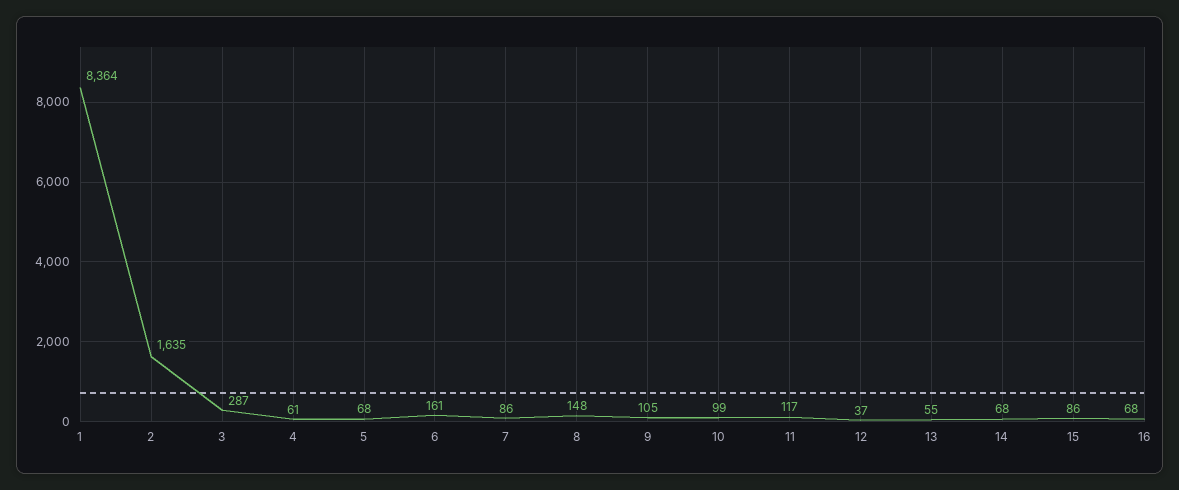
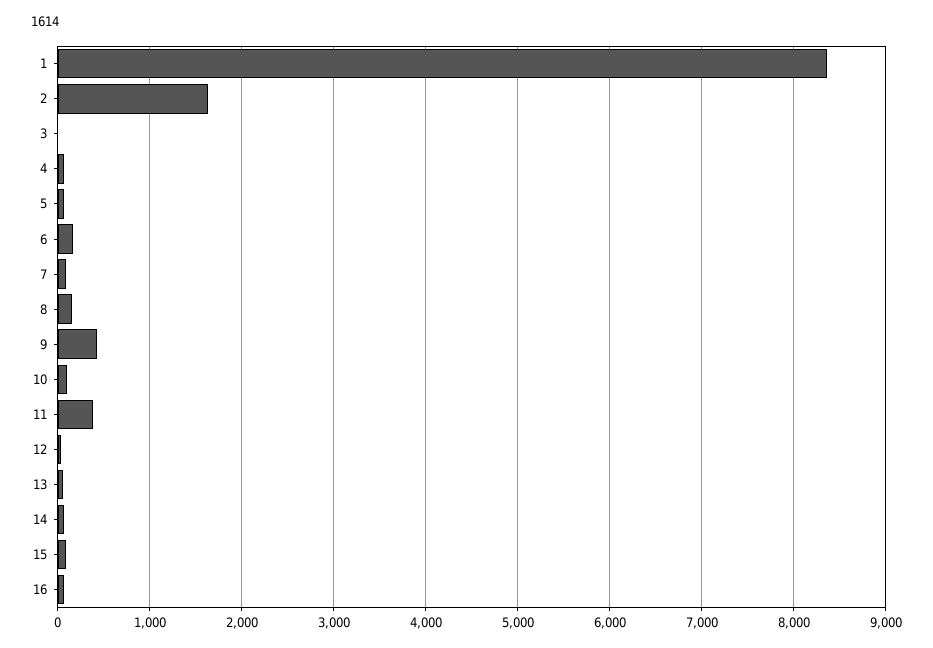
3: 287 -> 0
9: 105 -> 400
11: 117 -> 400

